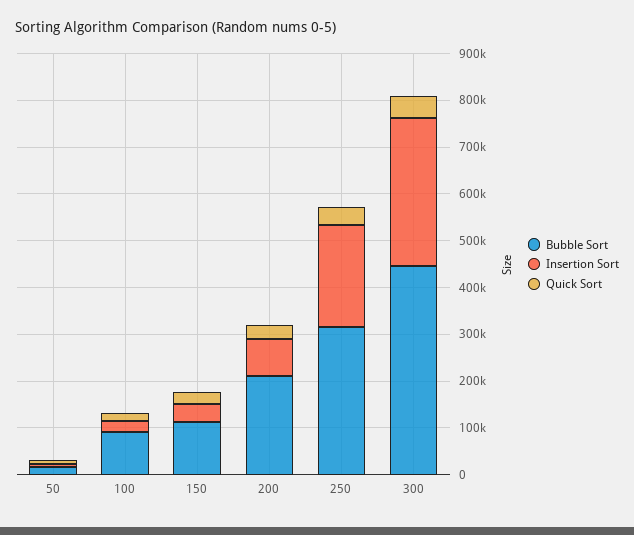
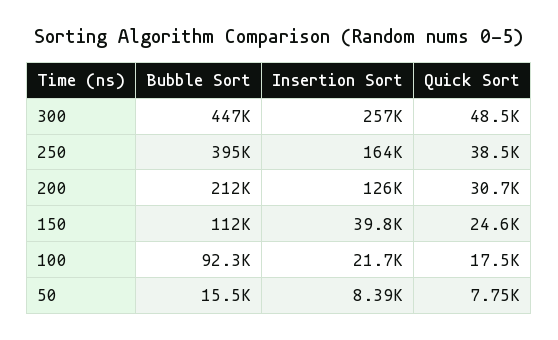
Insertion Sort, 200: 80000 -> 126000
Bubble Sort, 250: 320000 -> 395000
Insertion Sort, 250: 220000 -> 164000
Insertion Sort, 300: 320000 -> 257000

